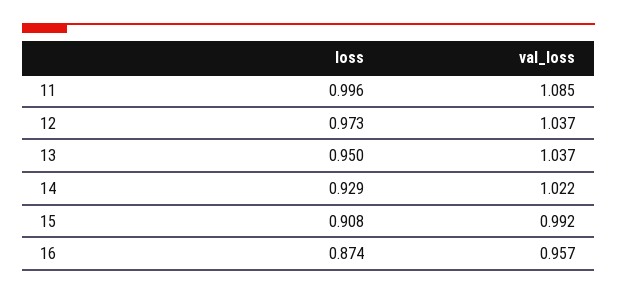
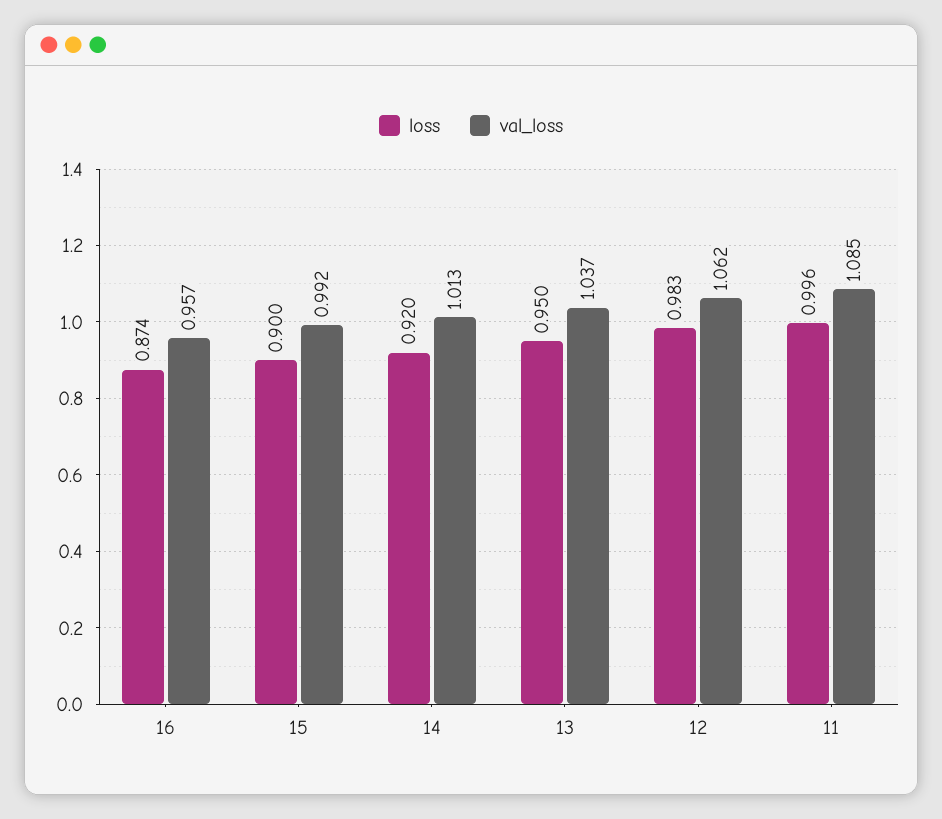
loss, 12: 0.973 -> 0.983
val_loss, 12: 1.037 -> 1.062
loss, 14: 0.929 -> 0.92
val_loss, 14: 1.022 -> 1.013
loss, 15: 0.908 -> 0.9

